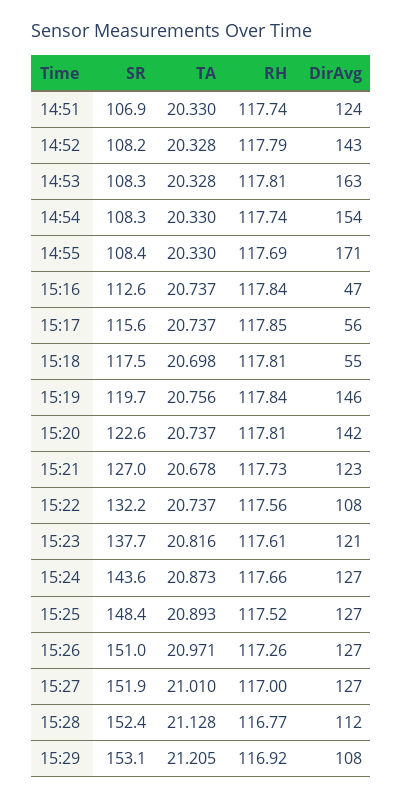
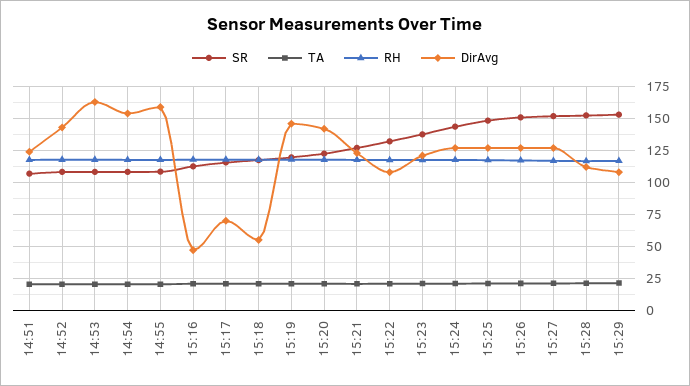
DirAvg, 14:55: 171 -> 160
DirAvg, 15:17: 56 -> 70

